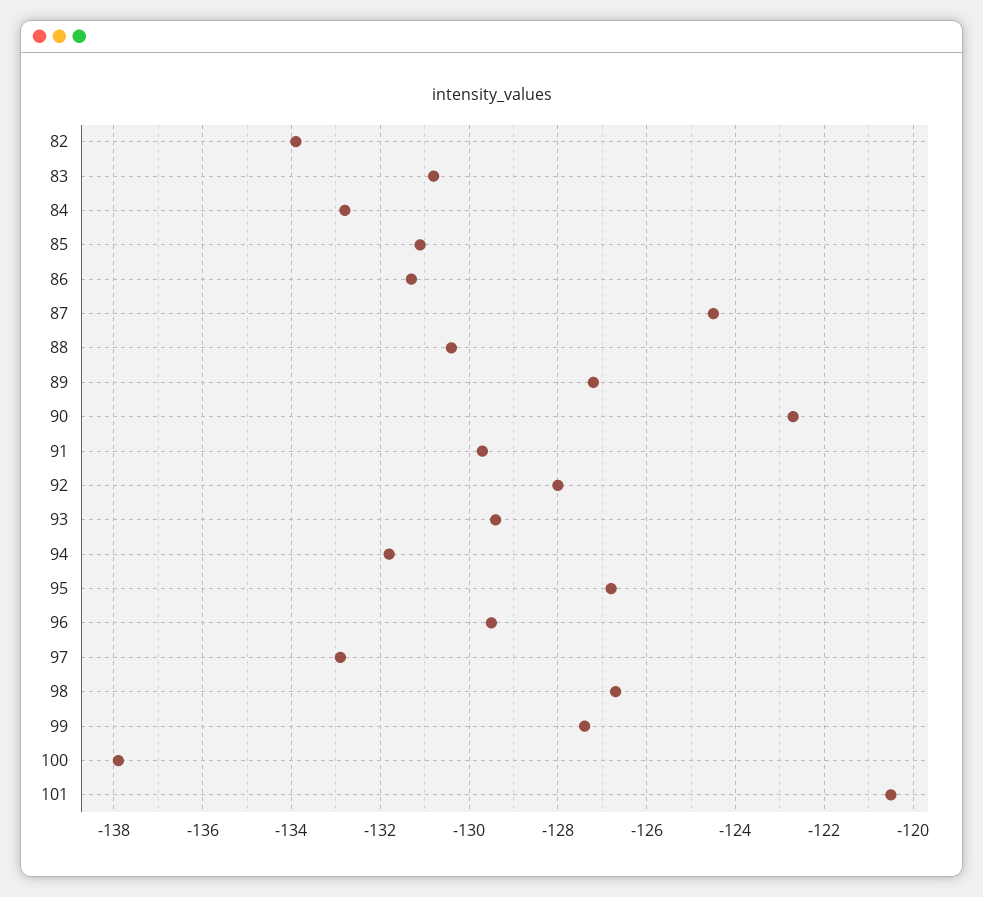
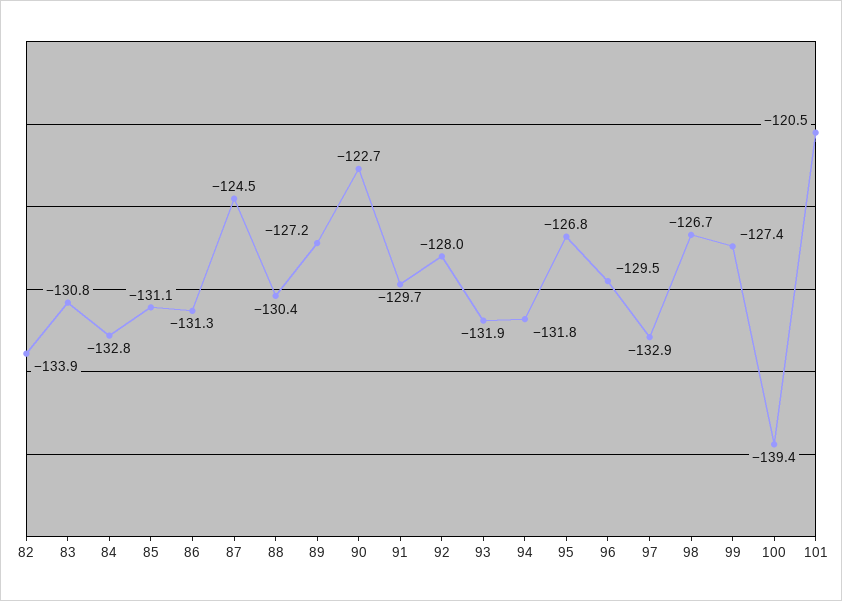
93: -129.5 -> -131.9
100: -138 -> -139.4

